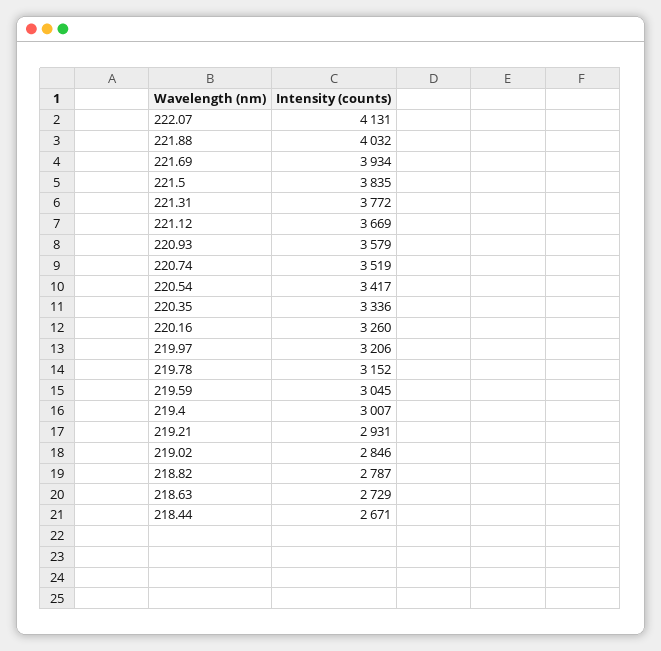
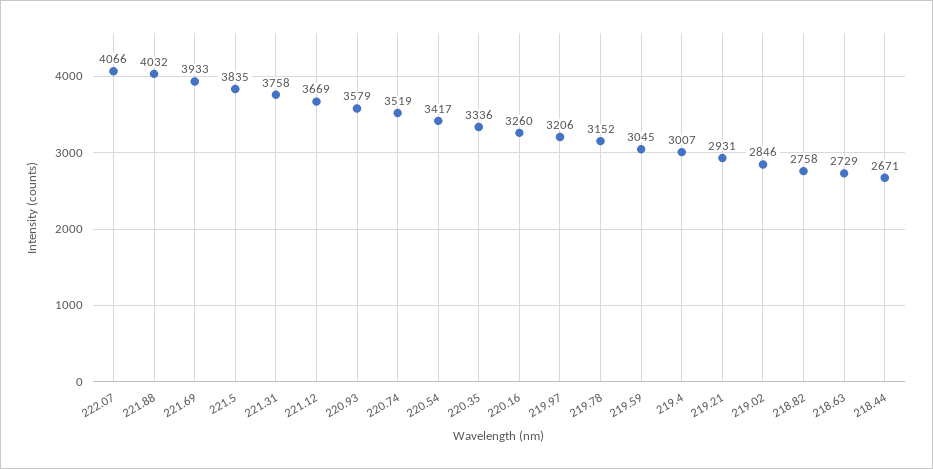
222.07: 4131 -> 4066
221.69: 3934 -> 3933
221.31: 3772 -> 3758
218.82: 2787 -> 2758

